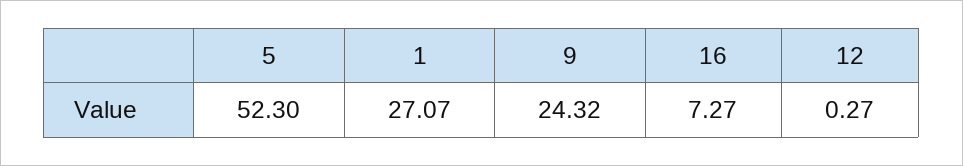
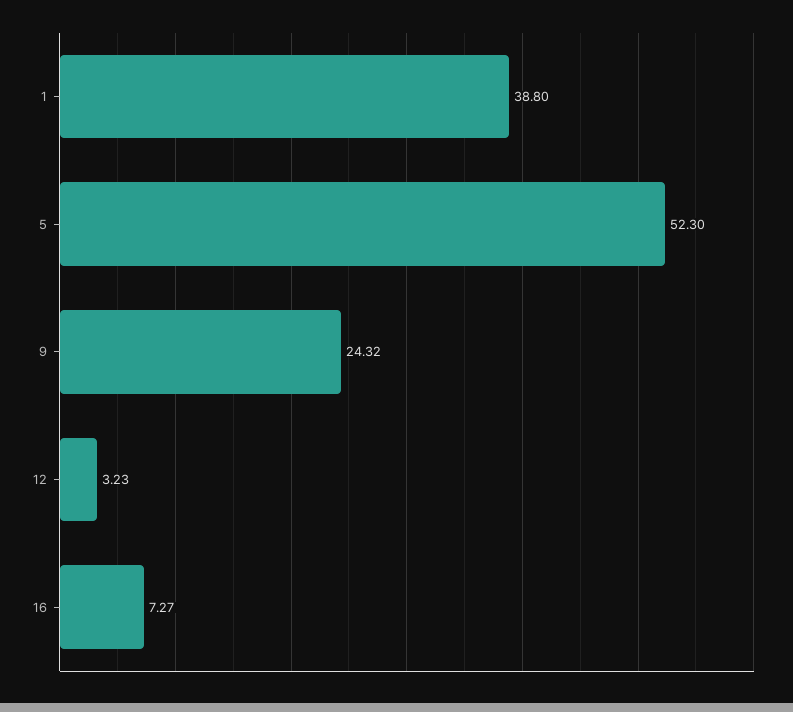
1: 27.07 -> 38.8
12: 0.27 -> 3.23

